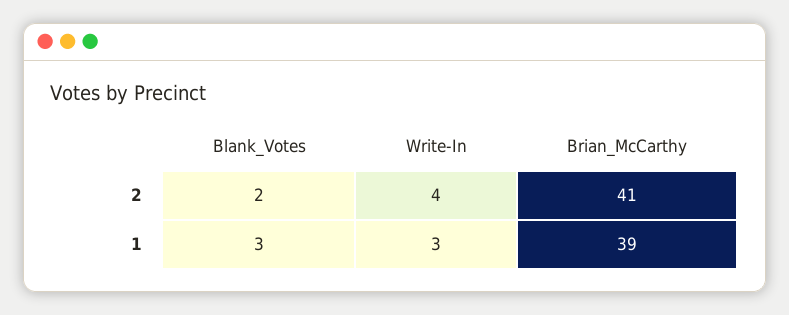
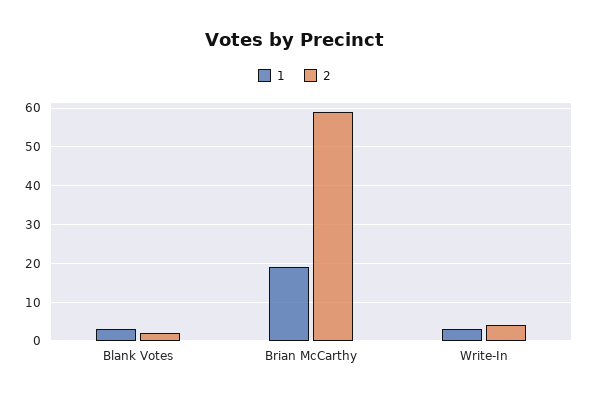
2, Brian_McCarthy: 41 -> 60
1, Brian_McCarthy: 39 -> 20

